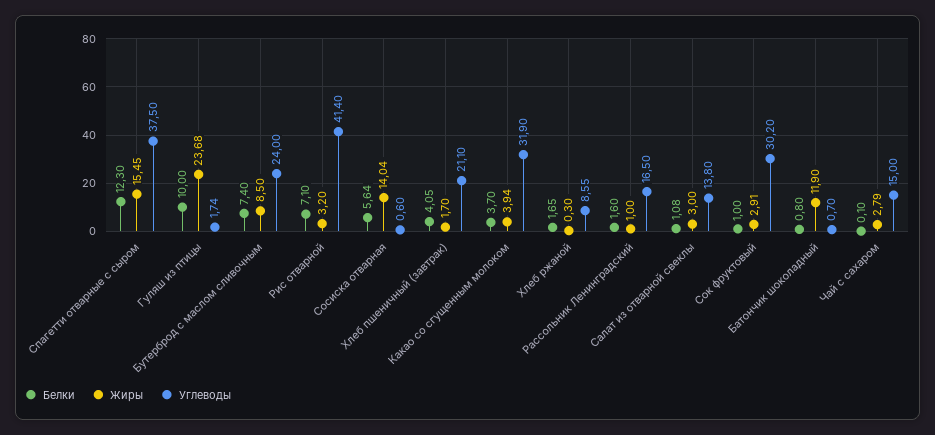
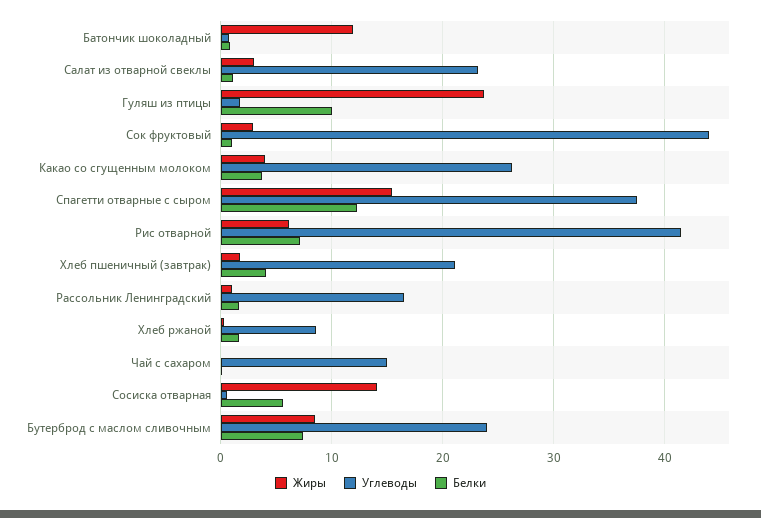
Жиры, Рис отварной: 3.2 -> 6
Углеводы, Какао со сгущенным молоком: 31.9 -> 26
Углеводы, Салат из отварной свеклы: 13.8 -> 23
Углеводы, Сок фруктовый: 30.2 -> 44
Жиры, Чай с сахаром: 2.79 -> 0

